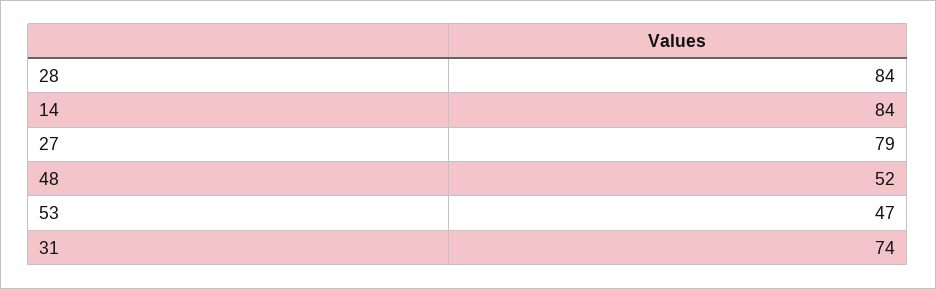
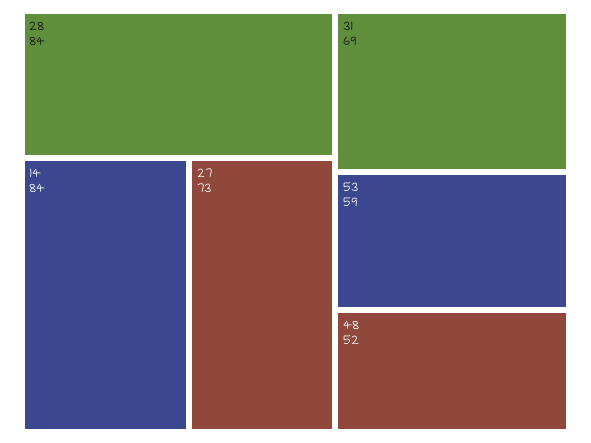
27: 79 -> 73
53: 47 -> 59
31: 74 -> 69

